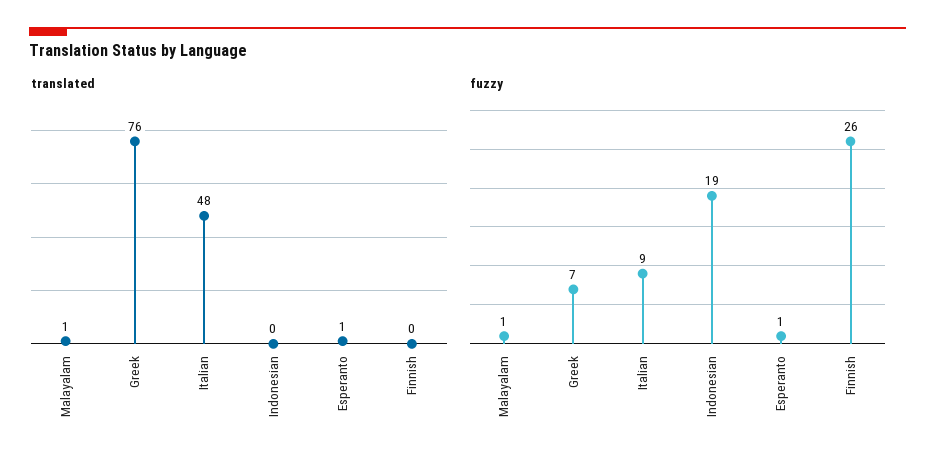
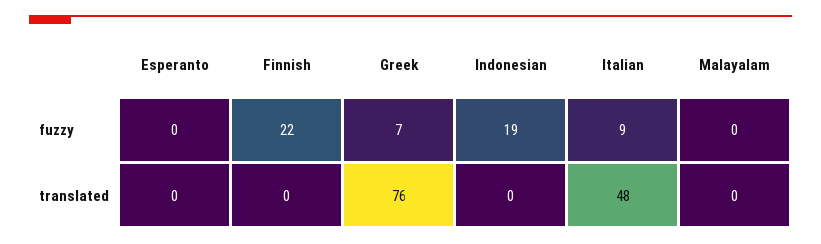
translated, Malayalam: 1 -> 0
translated, Esperanto: 1 -> 0
fuzzy, Malayalam: 1 -> 0
fuzzy, Esperanto: 1 -> 0
fuzzy, Finnish: 26 -> 22

